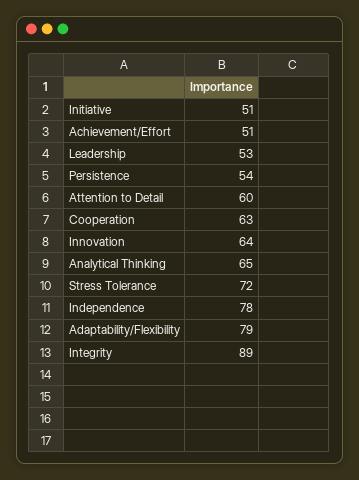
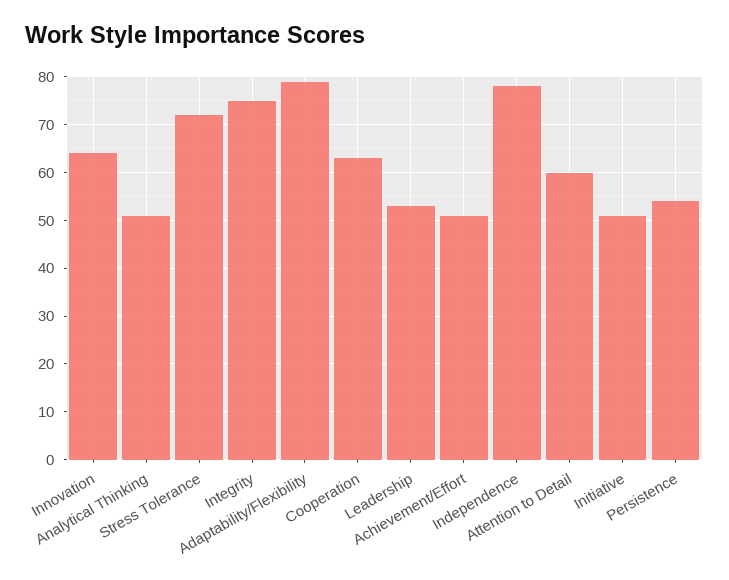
Analytical Thinking: 65 -> 50
Integrity: 89 -> 75

